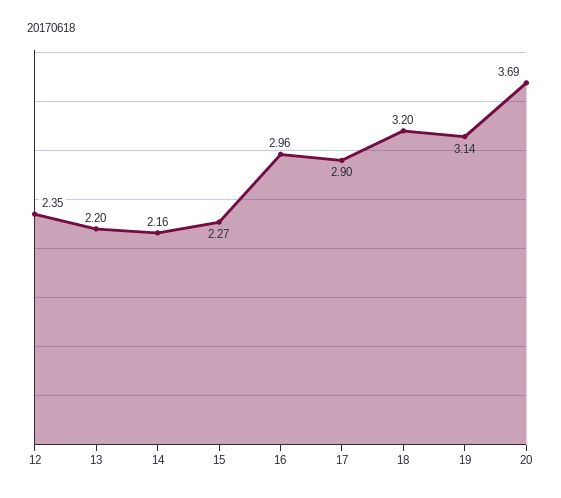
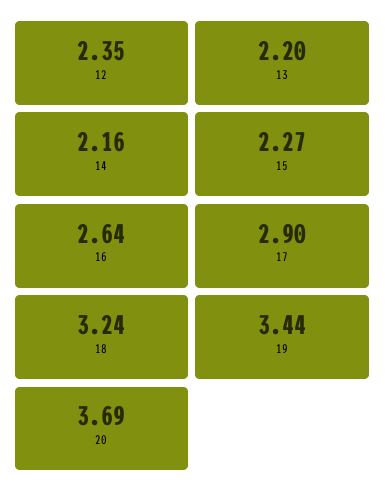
16: 2.96 -> 2.64
18: 3.2 -> 3.24
19: 3.14 -> 3.44

